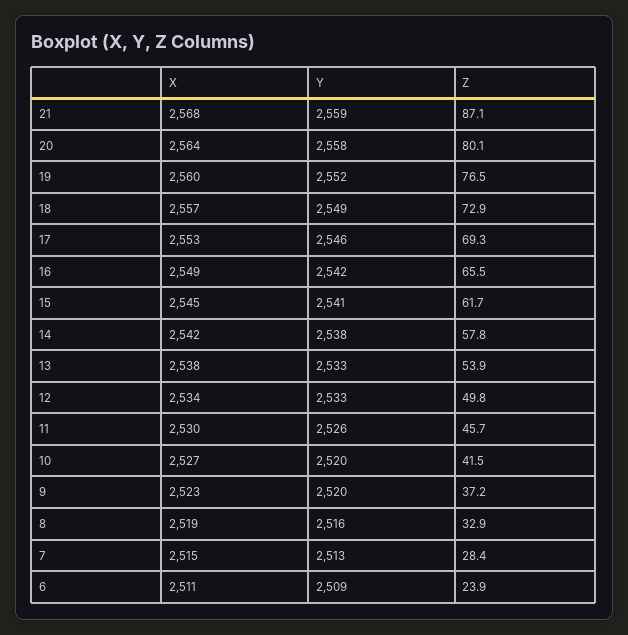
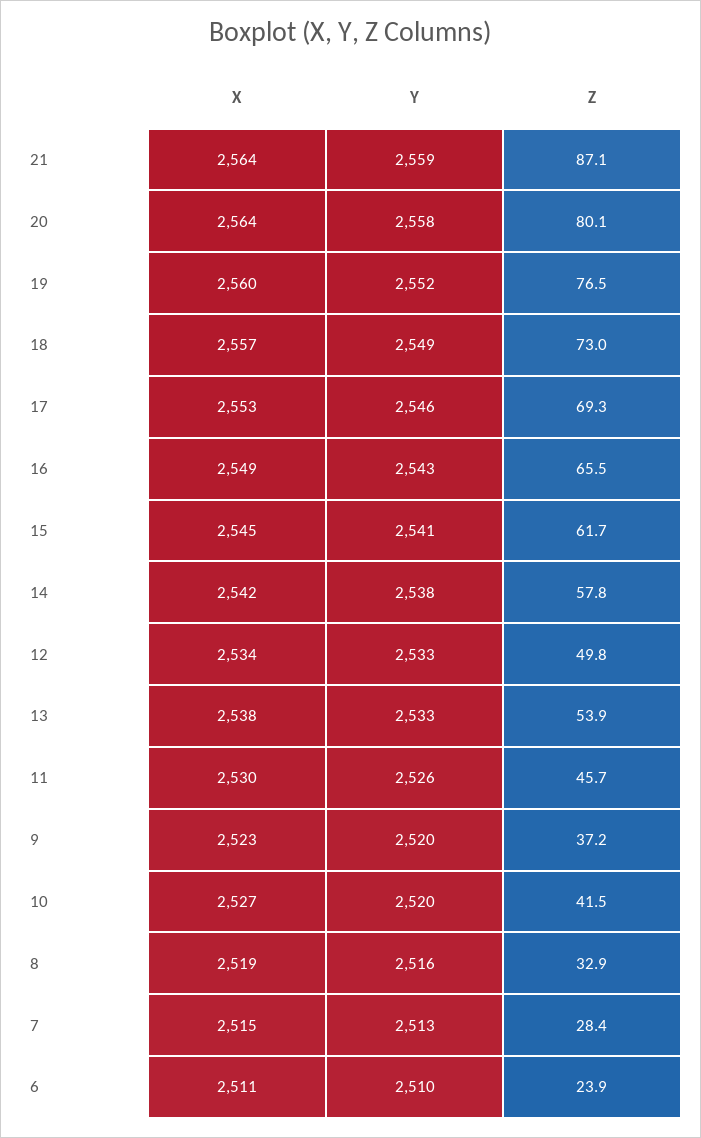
X, 21: 2568 -> 2564
Z, 18: 72.9 -> 73
Y, 16: 2542 -> 2543
Y, 6: 2509 -> 2510

